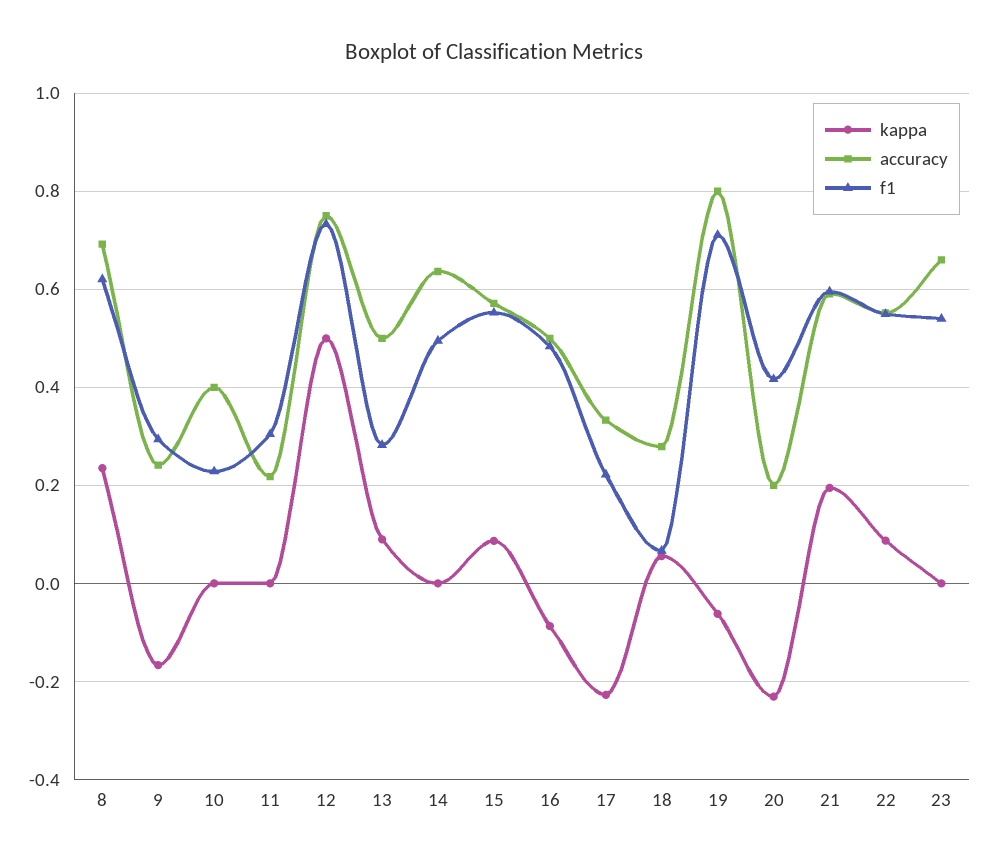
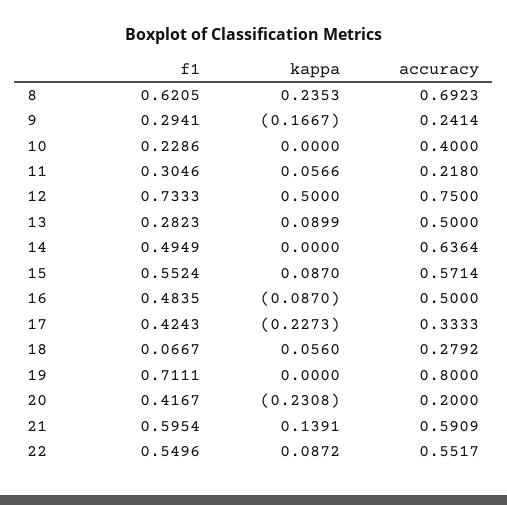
kappa, 11: 0 -> 0.0566
f1, 17: 0.22 -> 0.4243
kappa, 19: -0.06 -> 0
kappa, 21: 0.2 -> 0.1391
kappa, 23: 0 -> none
accuracy, 23: 0.66 -> none
f1, 23: 0.54 -> none

